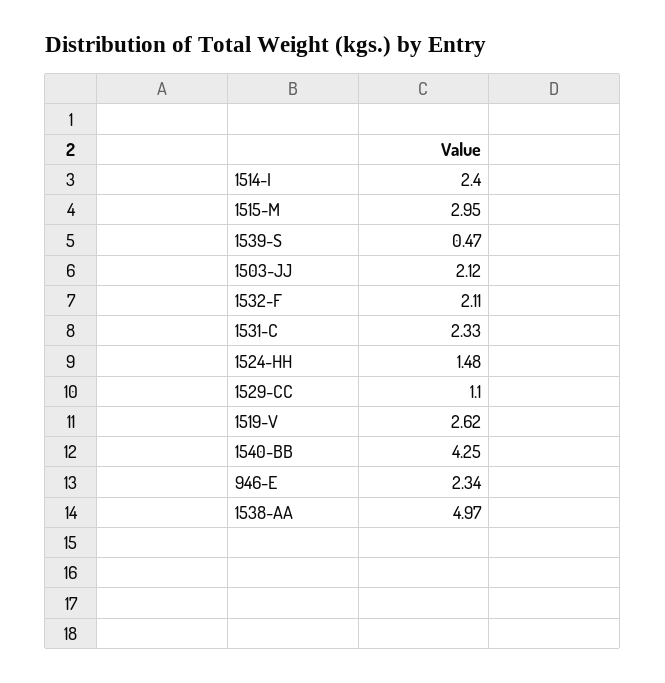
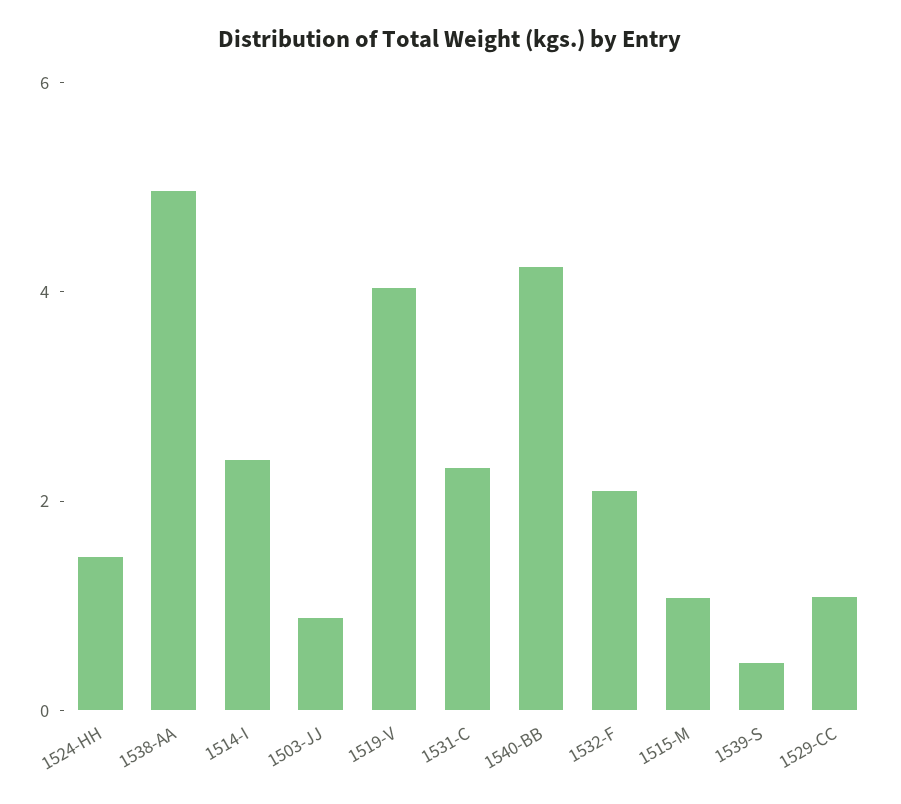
1515-M: 2.95 -> 1
1503-JJ: 2.12 -> 1
1519-V: 2.62 -> 4
946-E: 2.34 -> none

